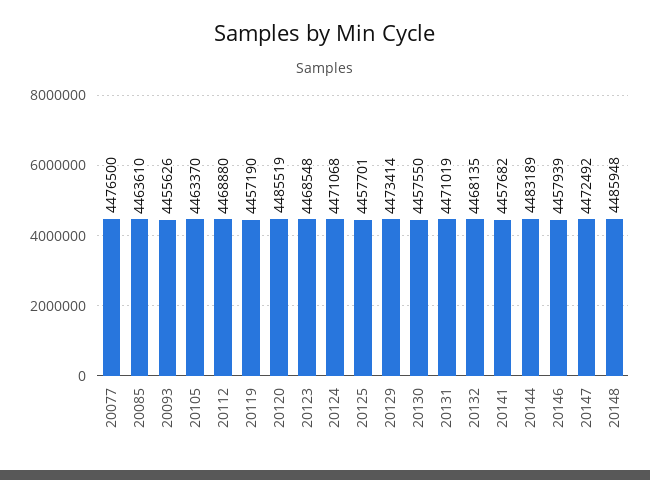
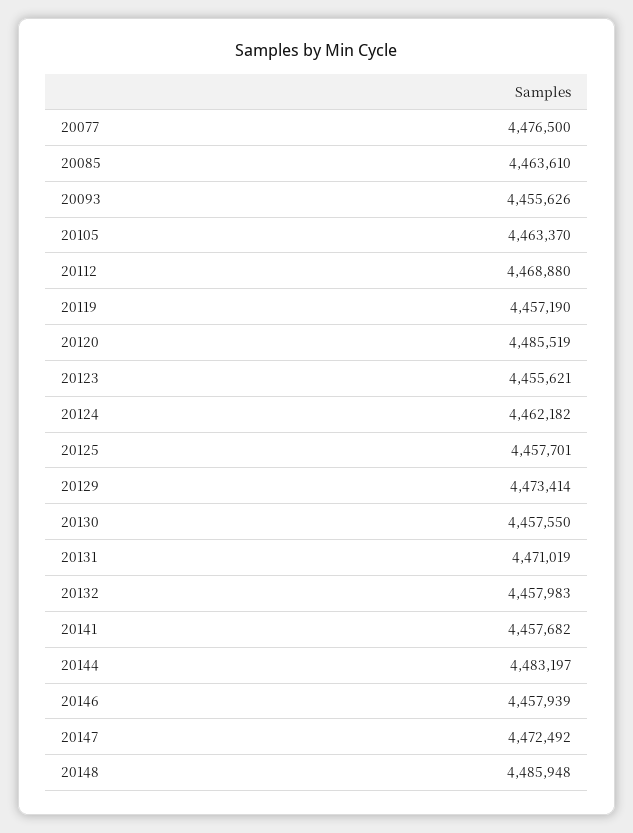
20123: 4468548 -> 4455621
20124: 4471068 -> 4462182
20132: 4468135 -> 4457983
20144: 4483189 -> 4483197

